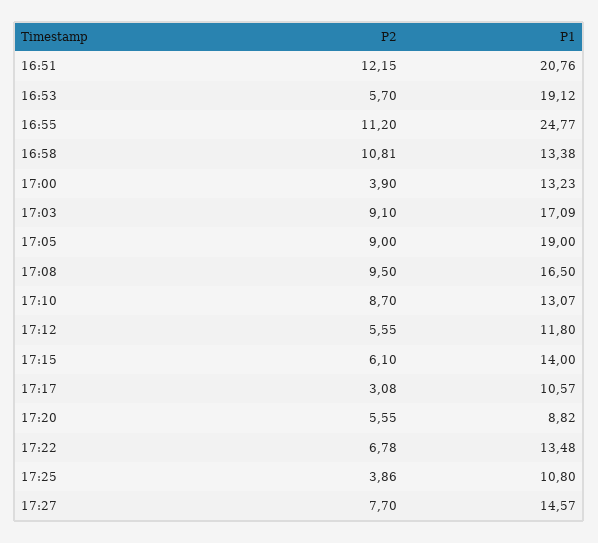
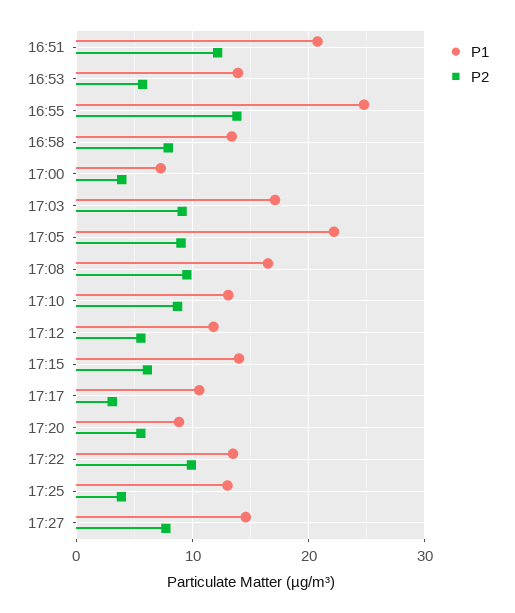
P1, 16:53: 19.12 -> 14
P2, 16:55: 11.2 -> 14
P2, 16:58: 10.81 -> 8
P1, 17:00: 13.23 -> 7
P1, 17:05: 19 -> 22
P2, 17:22: 6.78 -> 10
P1, 17:25: 10.8 -> 13

